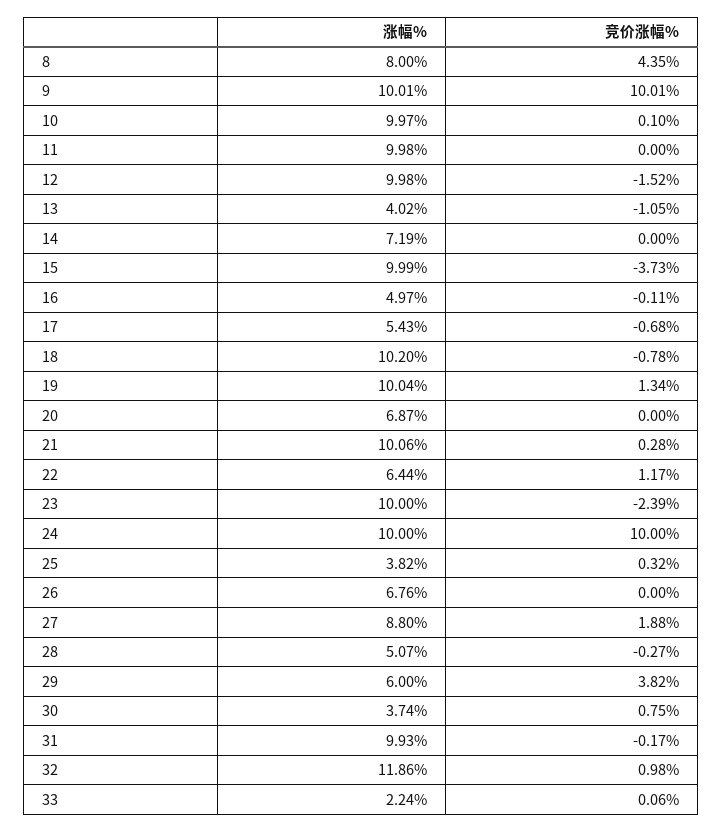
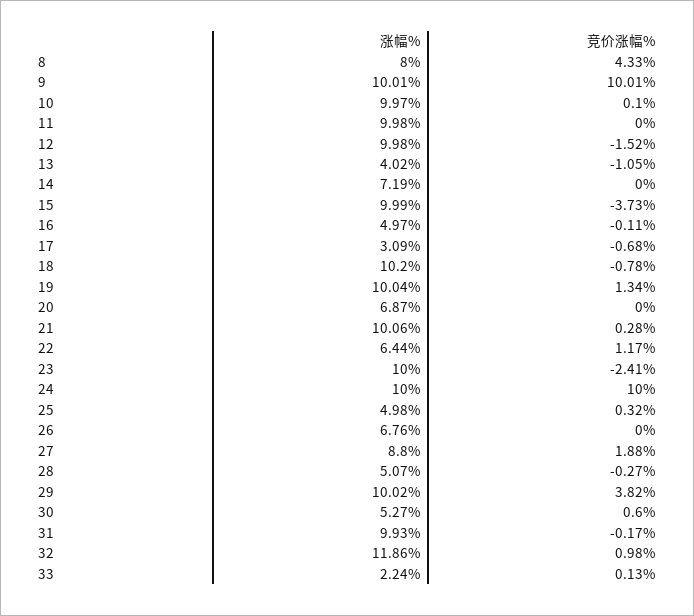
竞价涨幅%, 8: 4.35 -> 4.33
涨幅%, 17: 5.43 -> 3.09
竞价涨幅%, 23: -2.39 -> -2.41
涨幅%, 25: 3.82 -> 4.98
涨幅%, 29: 6 -> 10.02
涨幅%, 30: 3.74 -> 5.27
竞价涨幅%, 30: 0.75 -> 0.6
竞价涨幅%, 33: 0.06 -> 0.13

